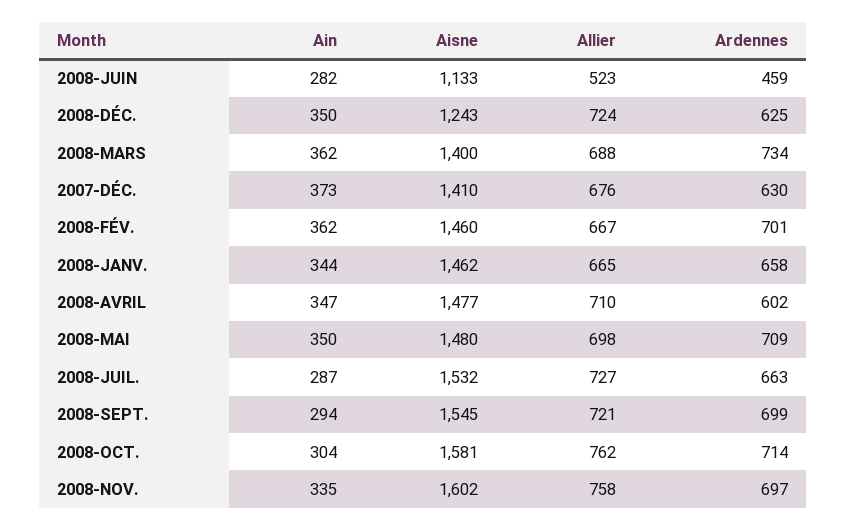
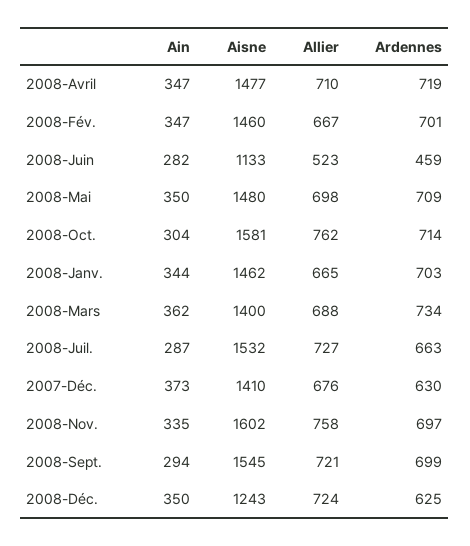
Ain, 2008-FÉV.: 362 -> 347
Ardennes, 2008-JANV.: 658 -> 703
Ardennes, 2008-AVRIL: 602 -> 719

